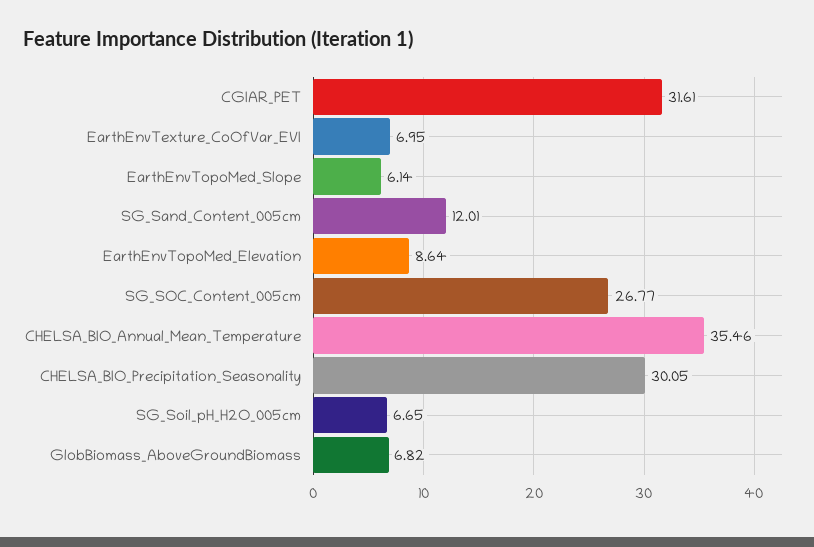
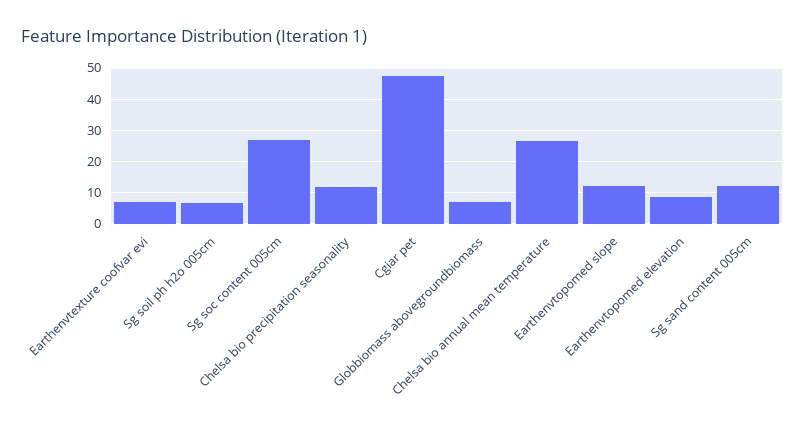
CGIAR_PET: 31.61 -> 48
EarthEnvTopoMed_Slope: 6.14 -> 12
CHELSA_BIO_Annual_Mean_Temperature: 35.46 -> 26
CHELSA_BIO_Precipitation_Seasonality: 30.05 -> 12

